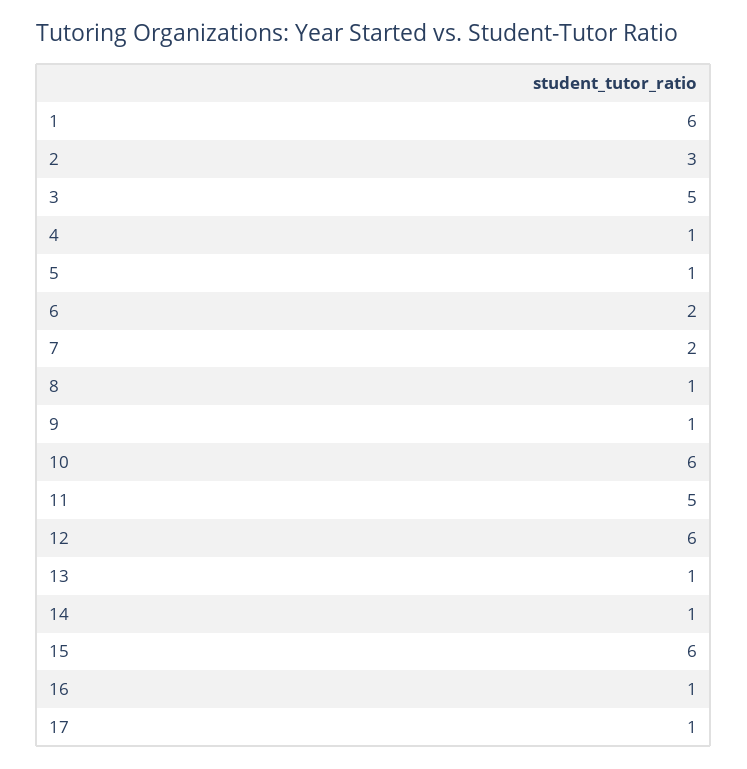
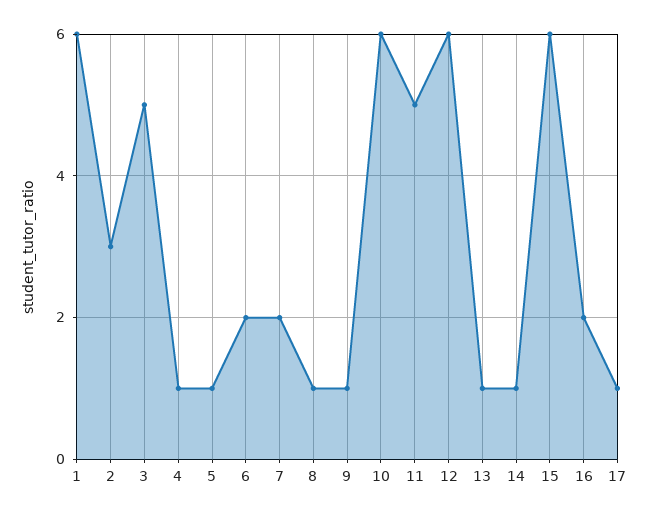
16: 1 -> 2

